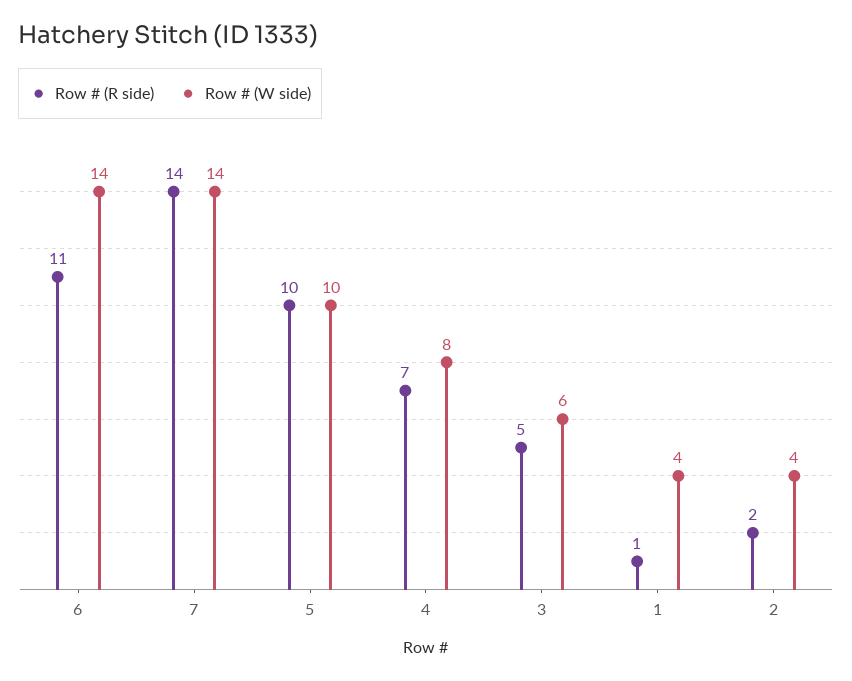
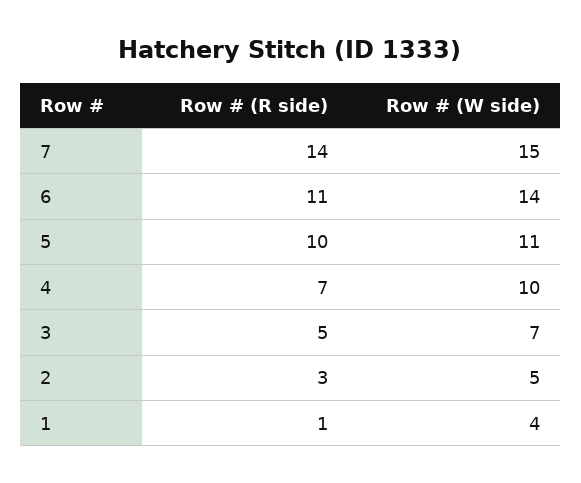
Row # (W side), 7: 14 -> 15
Row # (W side), 5: 10 -> 11
Row # (W side), 4: 8 -> 10
Row # (W side), 3: 6 -> 7
Row # (R side), 2: 2 -> 3
Row # (W side), 2: 4 -> 5

